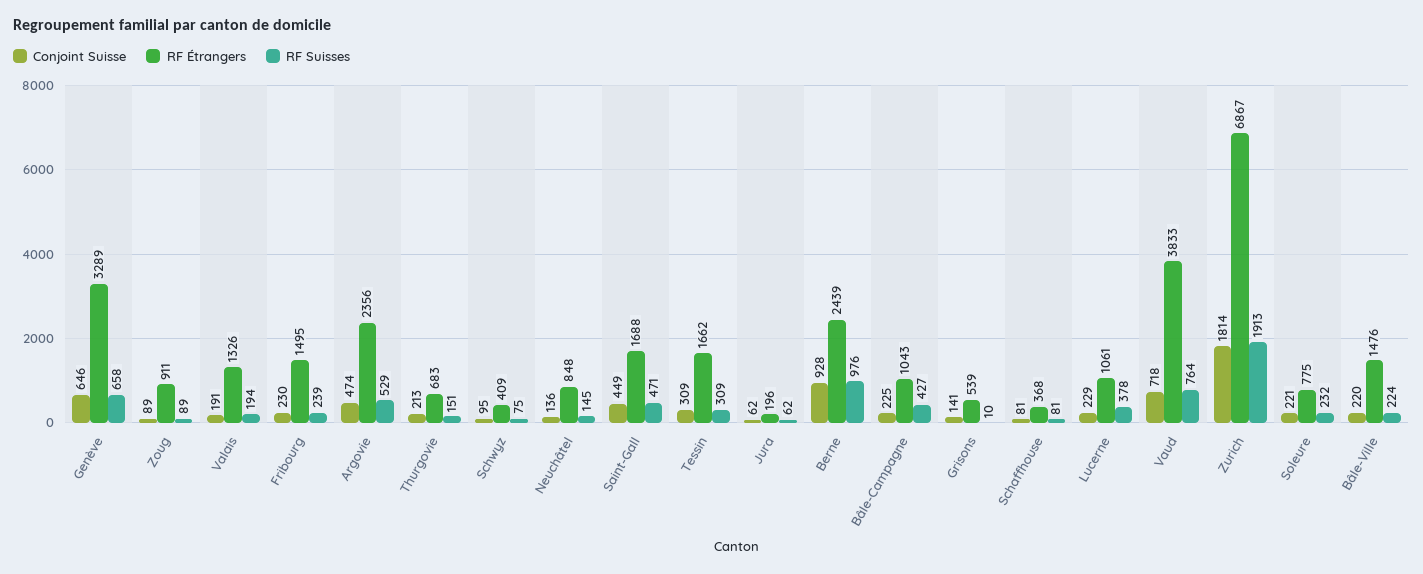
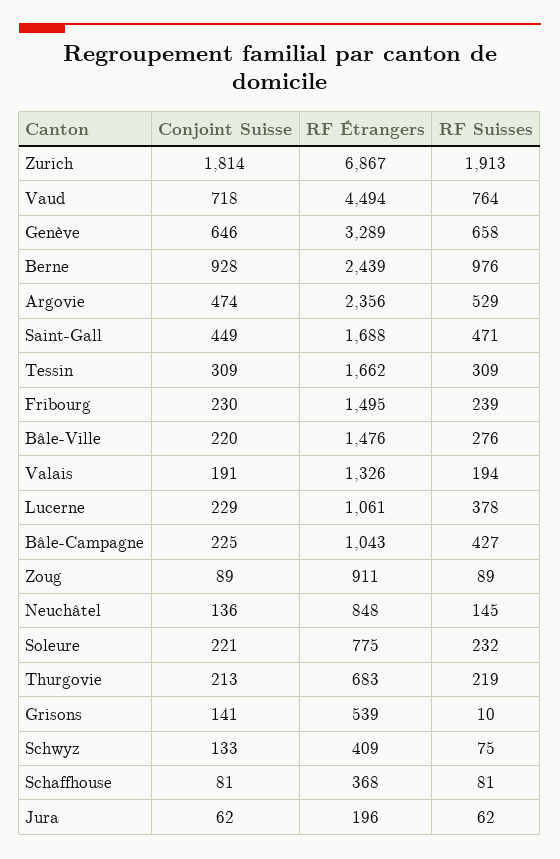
RF Suisses, Thurgovie: 151 -> 219
Conjoint Suisse, Schwyz: 95 -> 133
RF Étrangers, Vaud: 3833 -> 4494
RF Suisses, Bâle-Ville: 224 -> 276

